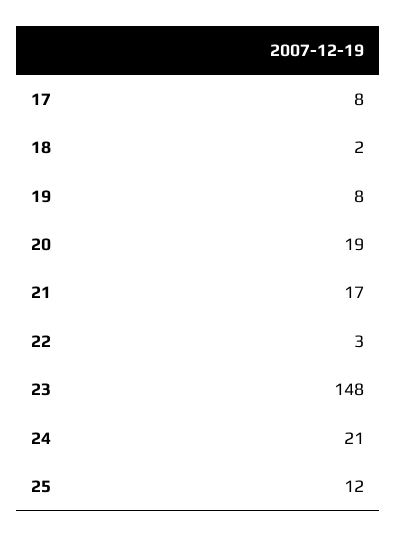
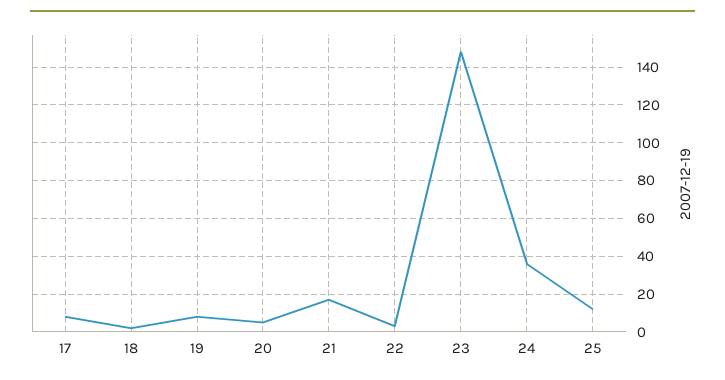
20: 19 -> 5
24: 21 -> 35

